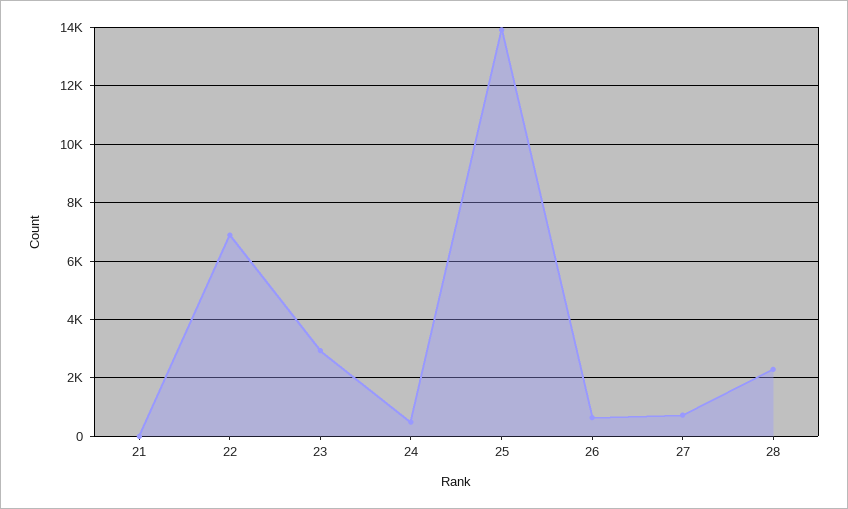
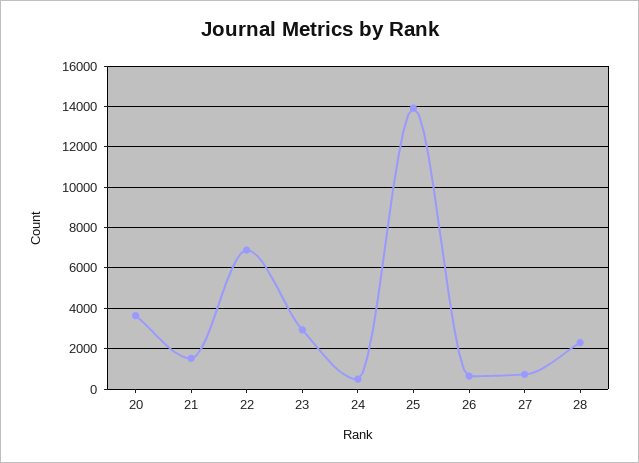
21: 0 -> 1500
20: none -> 3500

